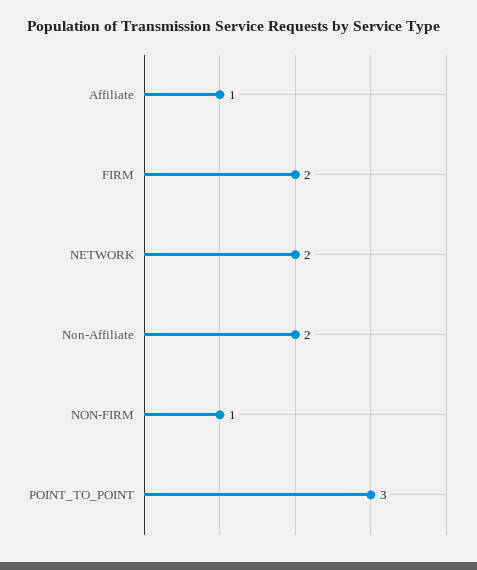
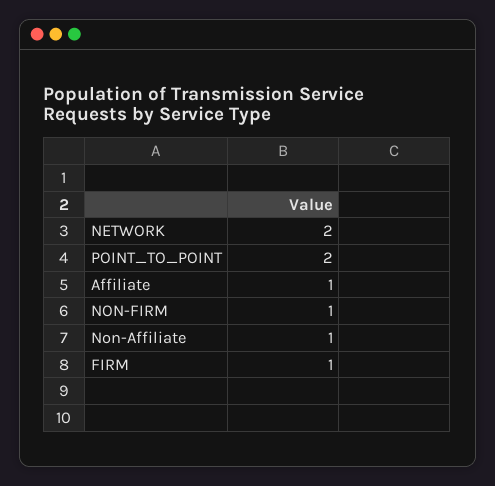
FIRM: 2 -> 1
Non-Affiliate: 2 -> 1
POINT_TO_POINT: 3 -> 2

